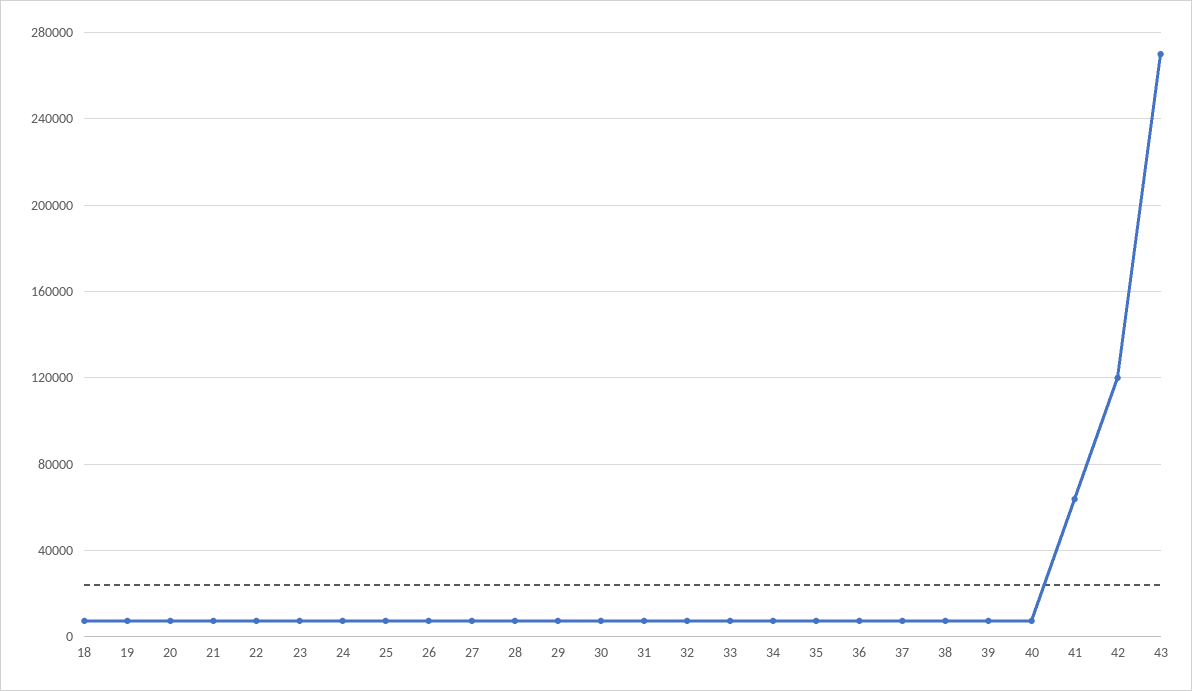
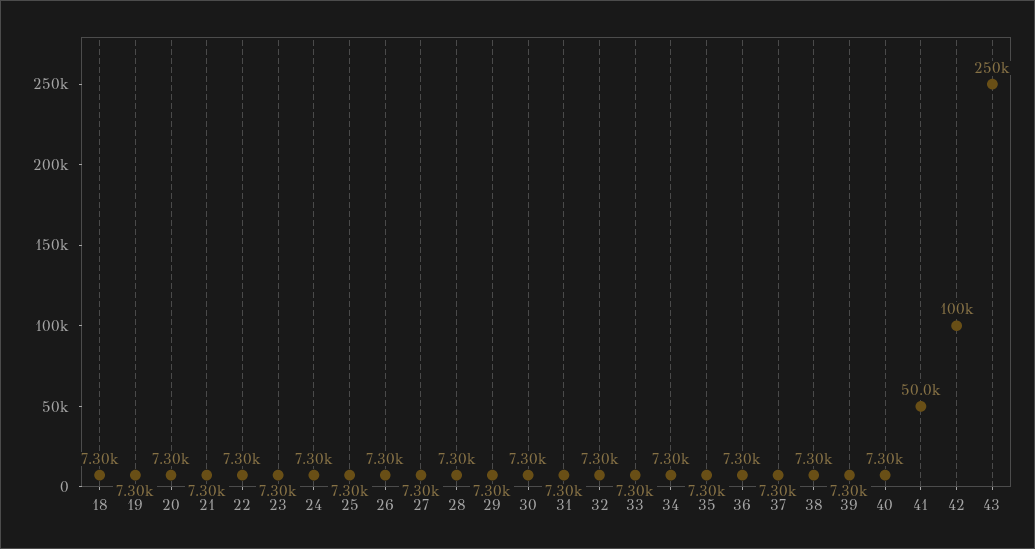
41: 65000 -> 50000
42: 120000 -> 100000
43: 270000 -> 250000

